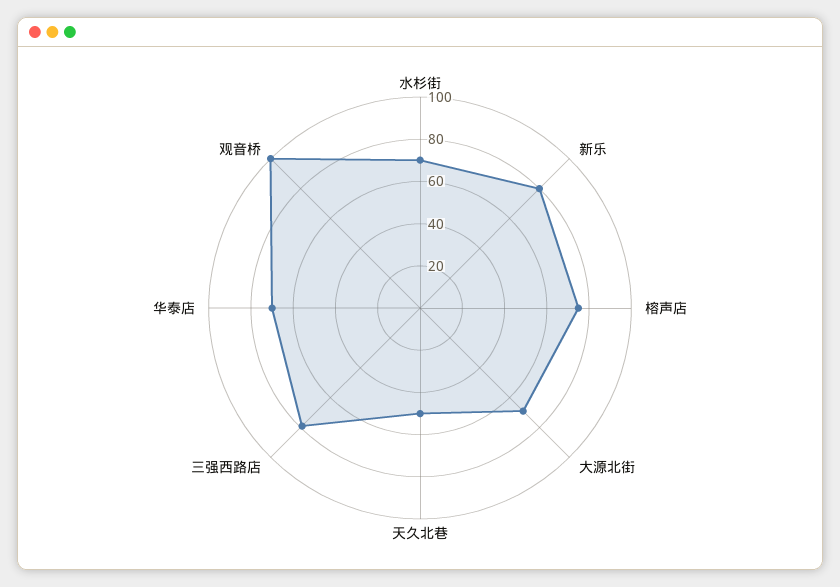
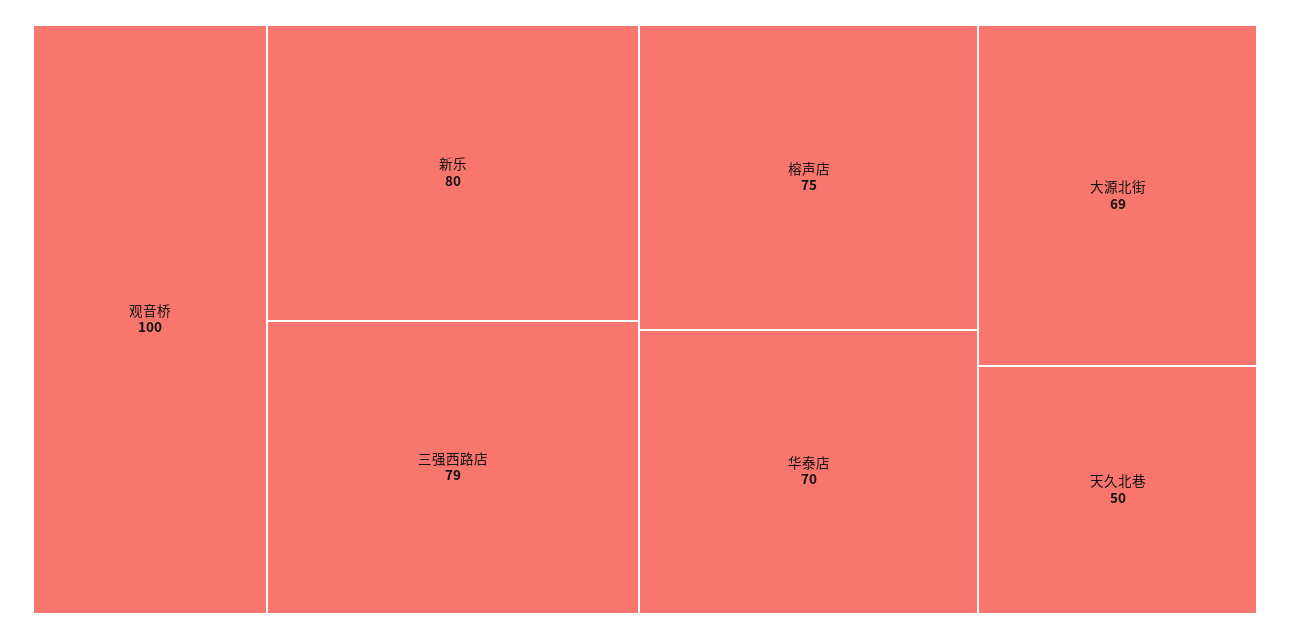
水杉街: 70 -> none

